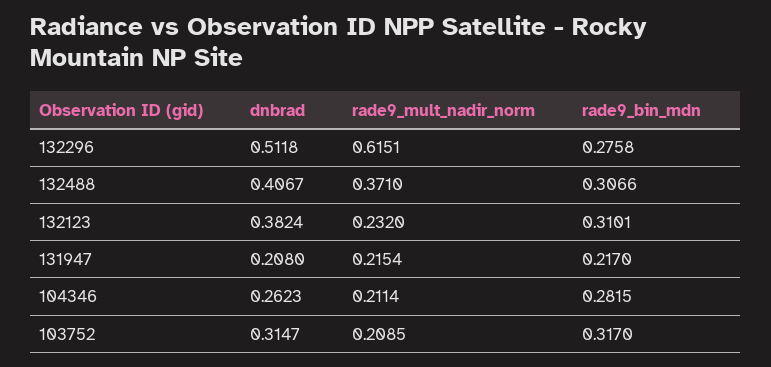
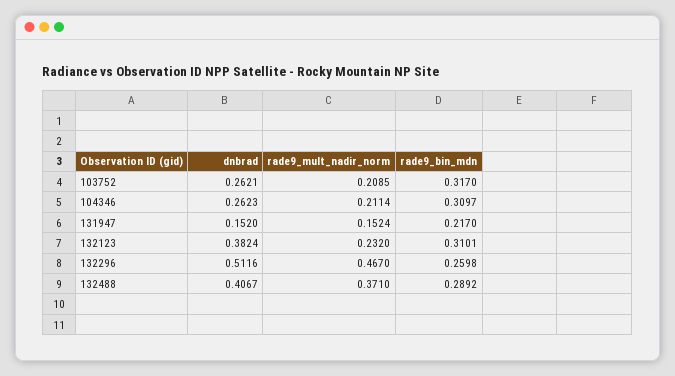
dnbrad, 132296: 0.5118 -> 0.5116
rade9_mult_nadir_norm, 132296: 0.6151 -> 0.467
rade9_bin_mdn, 132296: 0.2758 -> 0.2598
rade9_bin_mdn, 132488: 0.3066 -> 0.2892
dnbrad, 131947: 0.208 -> 0.152
rade9_mult_nadir_norm, 131947: 0.2154 -> 0.1524
rade9_bin_mdn, 104346: 0.2815 -> 0.3097
dnbrad, 103752: 0.3147 -> 0.2621

